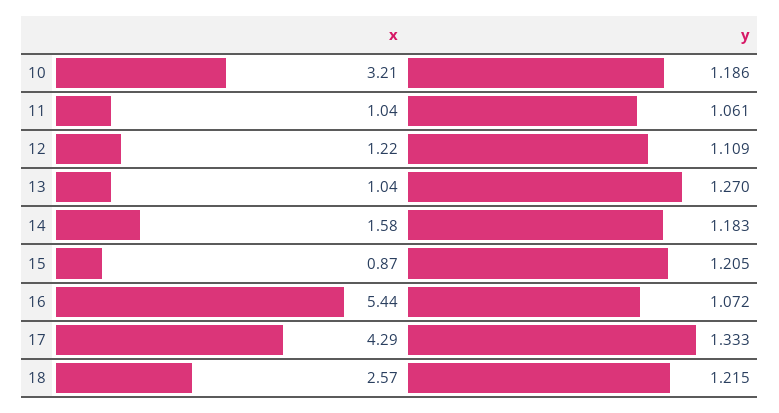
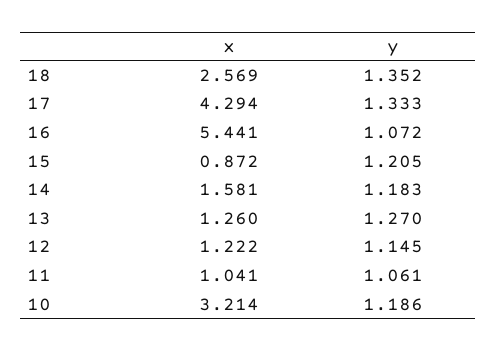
y, 12: 1.109 -> 1.145
x, 13: 1.04 -> 1.26
y, 18: 1.215 -> 1.352

